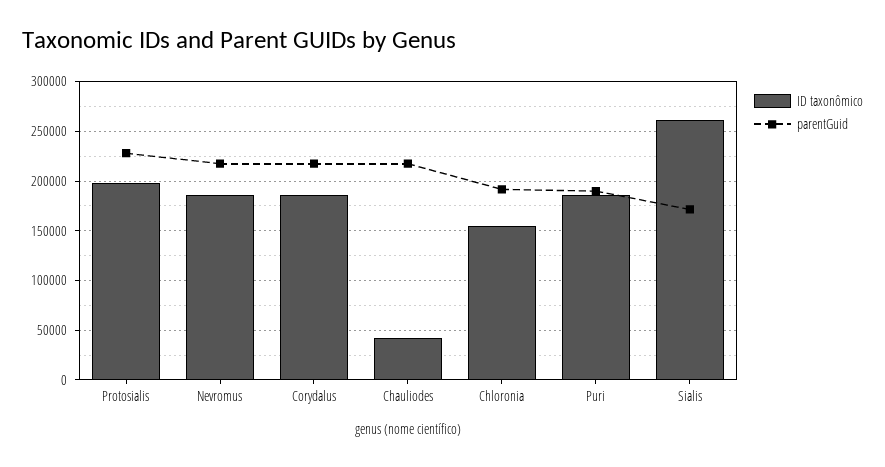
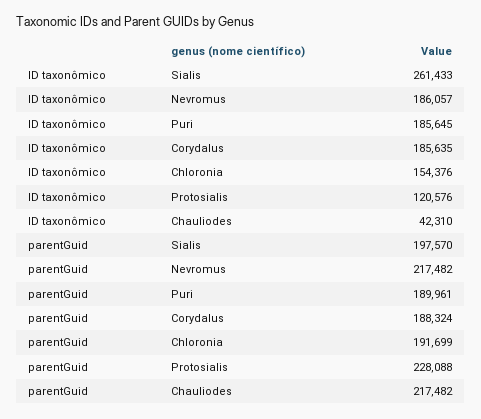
ID taxonômico, Protosialis: 200000 -> 120576
parentGuid, Corydalus: 220000 -> 188324
parentGuid, Sialis: 170000 -> 197570

